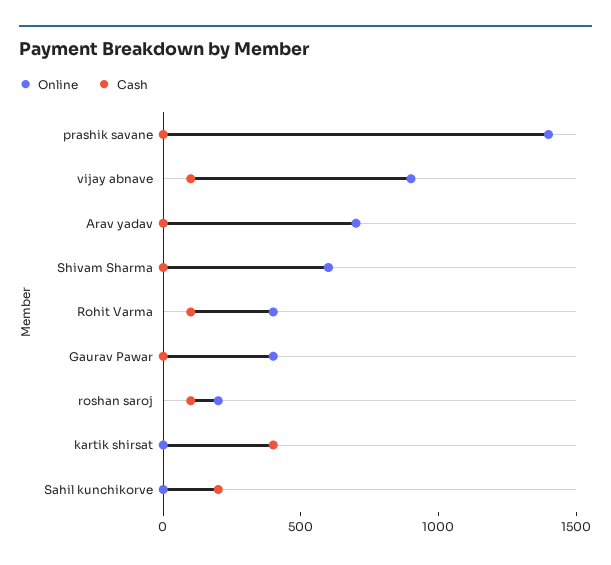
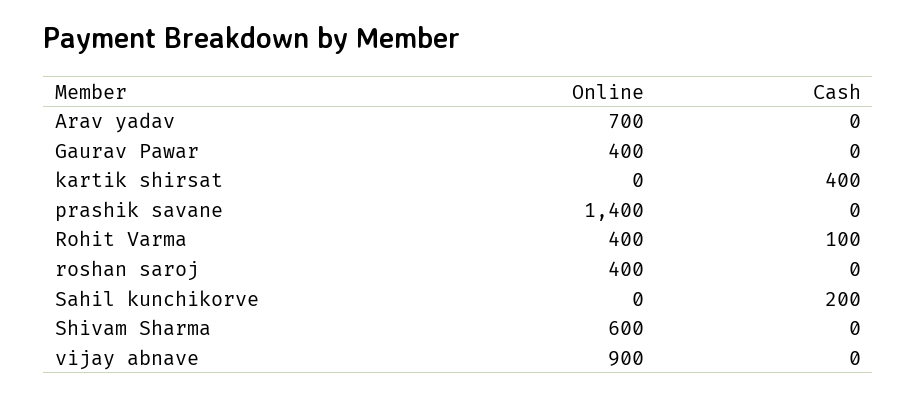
Cash, vijay abnave: 100 -> 0
Online, roshan saroj: 200 -> 400
Cash, roshan saroj: 100 -> 0

